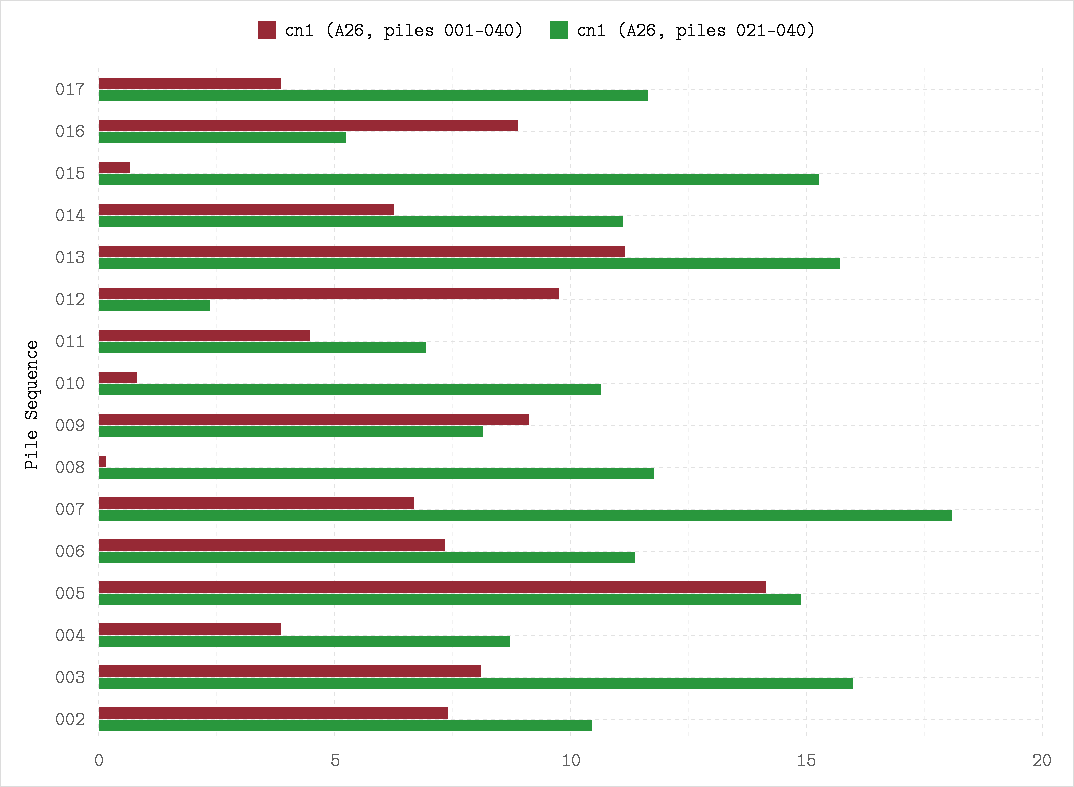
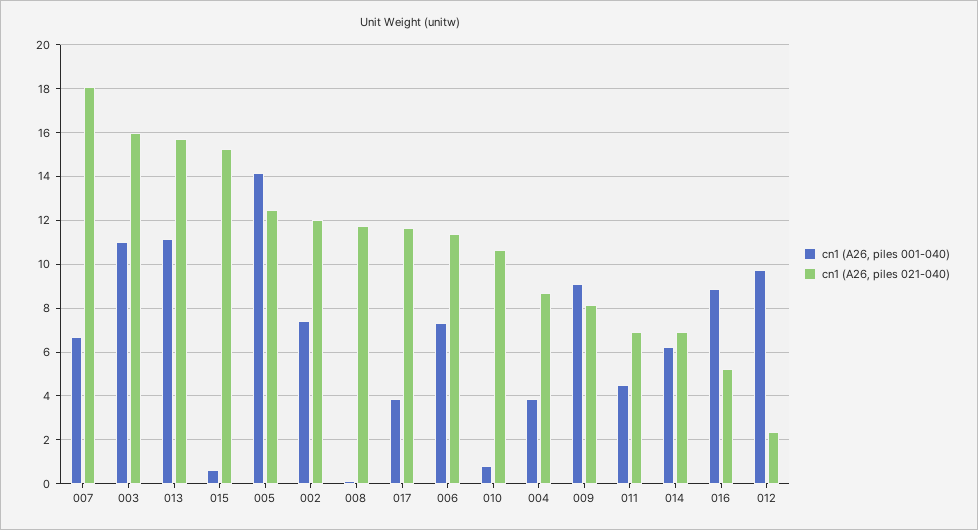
cn1 (A26, piles 021-040), 014: 11 -> 7
cn1 (A26, piles 021-040), 005: 15 -> 12.5
cn1 (A26, piles 001-040), 003: 8 -> 11
cn1 (A26, piles 021-040), 002: 10.5 -> 12

